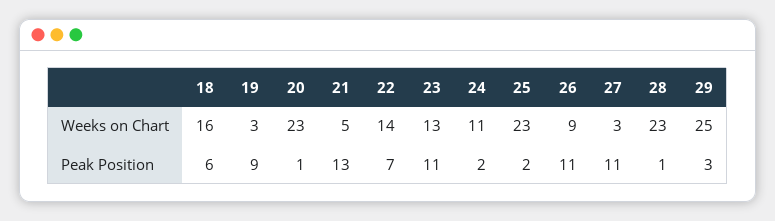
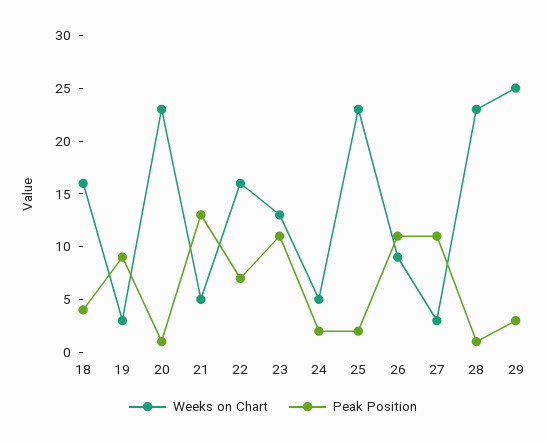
Weeks on Chart, 22: 14 -> 16
Weeks on Chart, 24: 11 -> 5
Peak Position, 18: 6 -> 4

